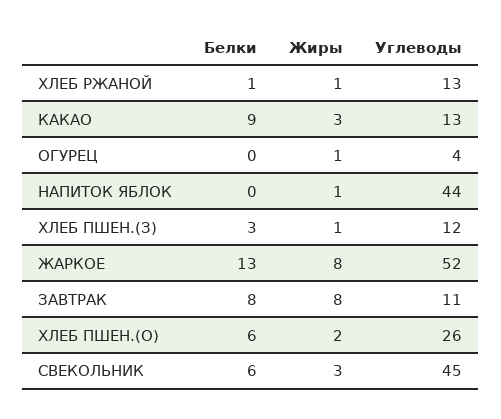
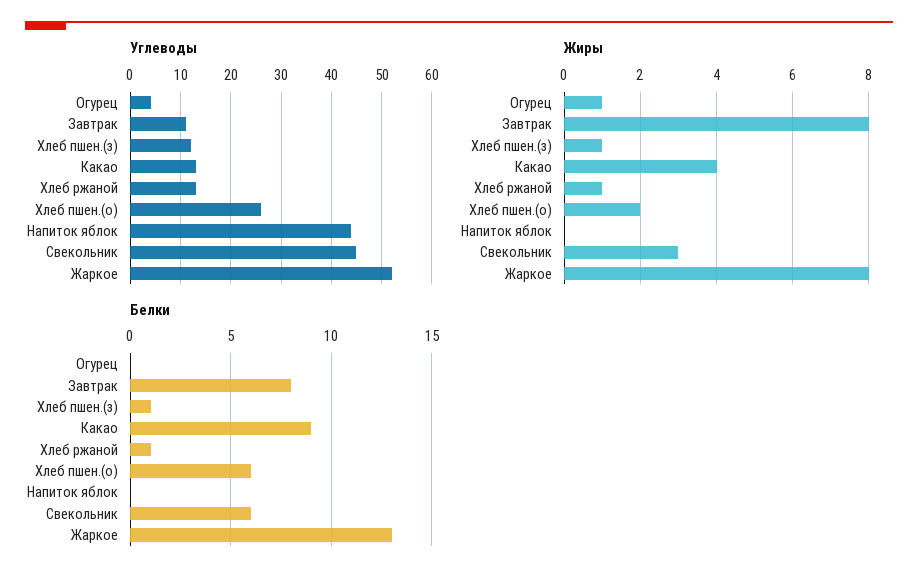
Жиры, КАКАО: 3 -> 4
Жиры, НАПИТОК ЯБЛОК: 1 -> 0
Белки, ХЛЕБ ПШЕН.(З): 3 -> 1

